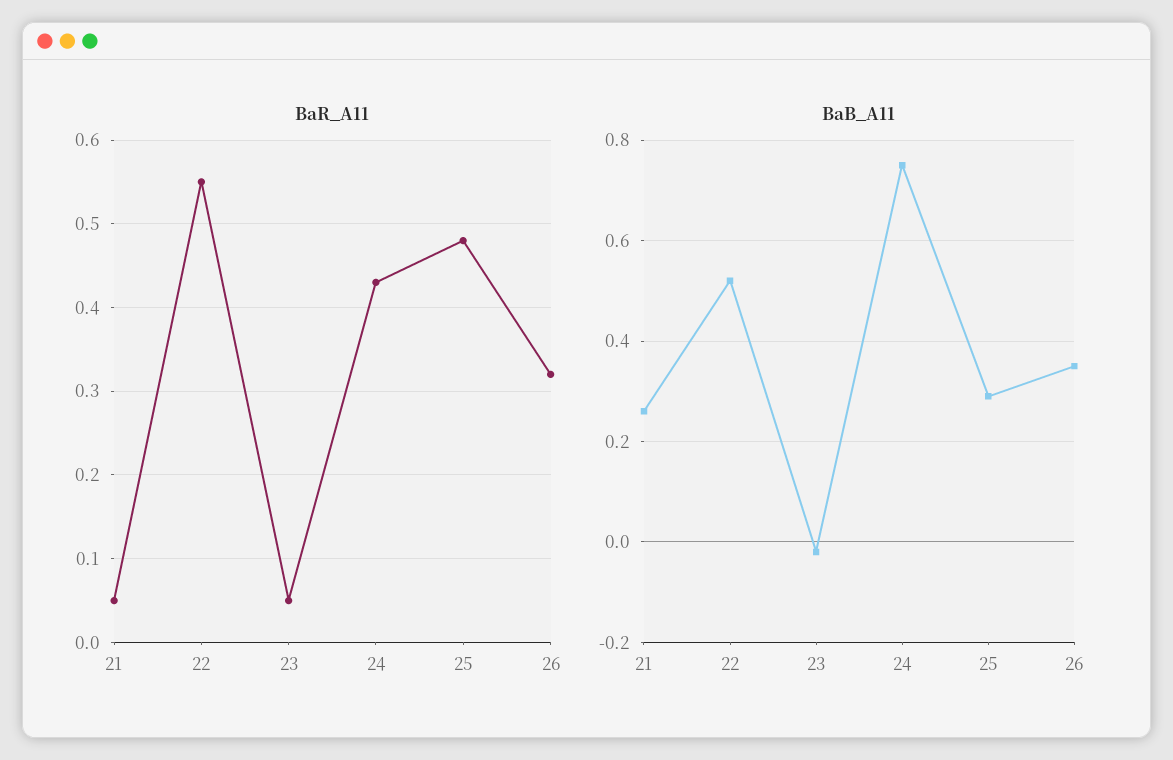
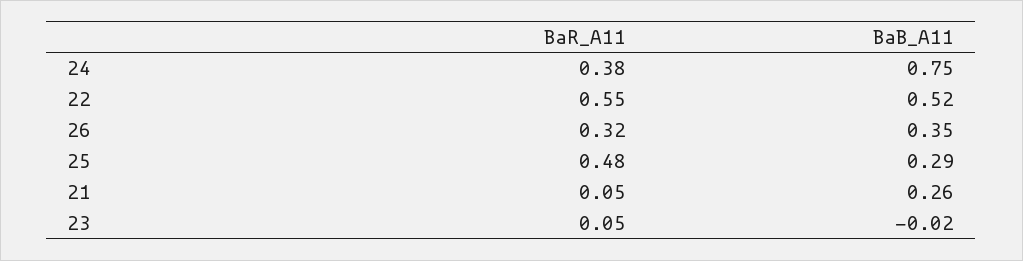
BaR_A11, 24: 0.43 -> 0.38

